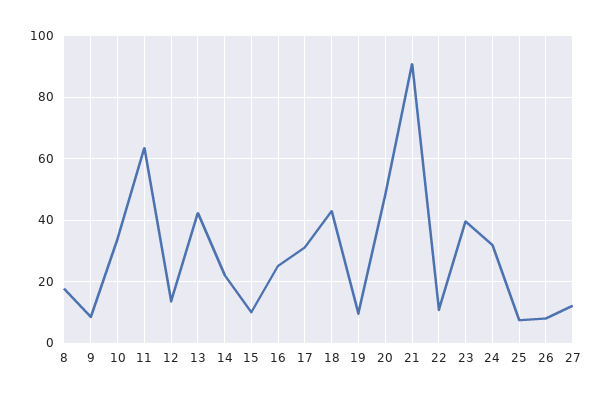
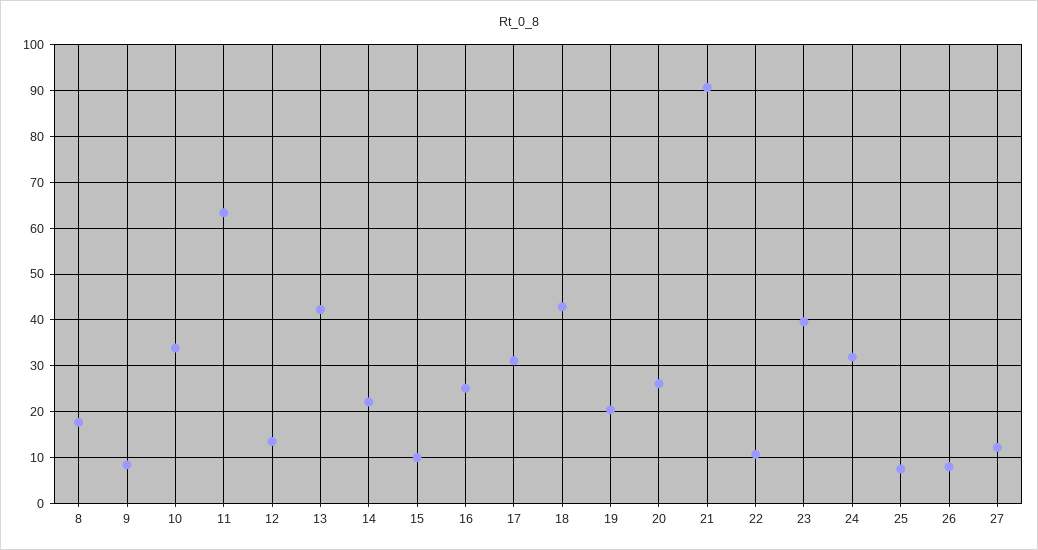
19: 10 -> 20
20: 48 -> 26

